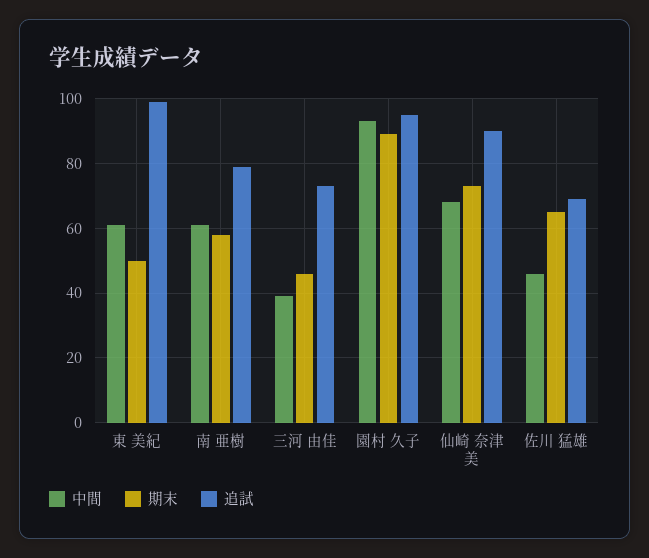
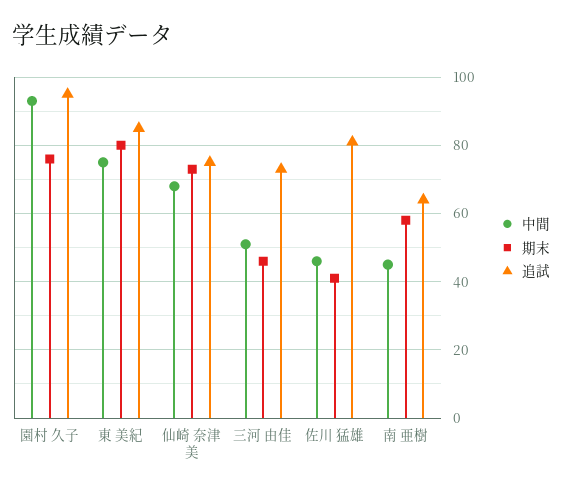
中間, 東 美紀: 60 -> 75
期末, 東 美紀: 50 -> 80
追試, 東 美紀: 100 -> 85
中間, 南 亜樹: 60 -> 45
追試, 南 亜樹: 80 -> 65
中間, 三河 由佳: 40 -> 50
期末, 園村 久子: 90 -> 75
追試, 仙崎 奈津美: 90 -> 75
期末, 佐川 猛雄: 65 -> 40
追試, 佐川 猛雄: 70 -> 80

